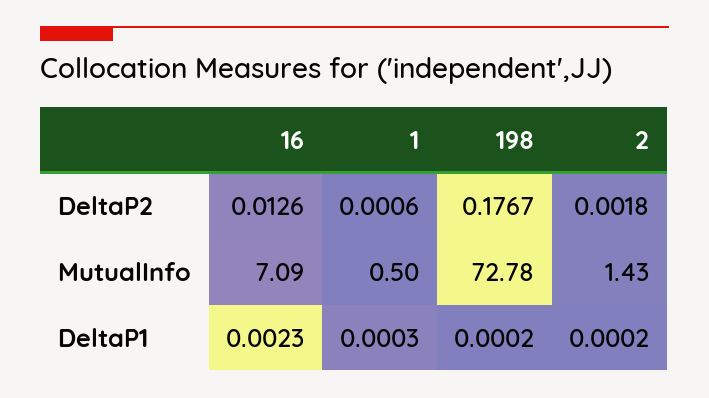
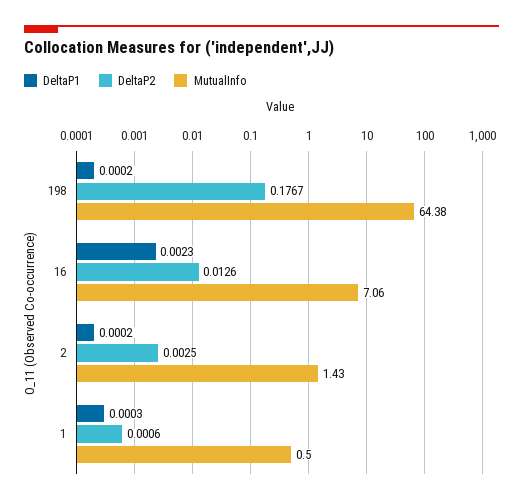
DeltaP2, 2: 0.0018 -> 0.0025
MutualInfo, 16: 7.09 -> 7.06
MutualInfo, 198: 72.78 -> 64.38

